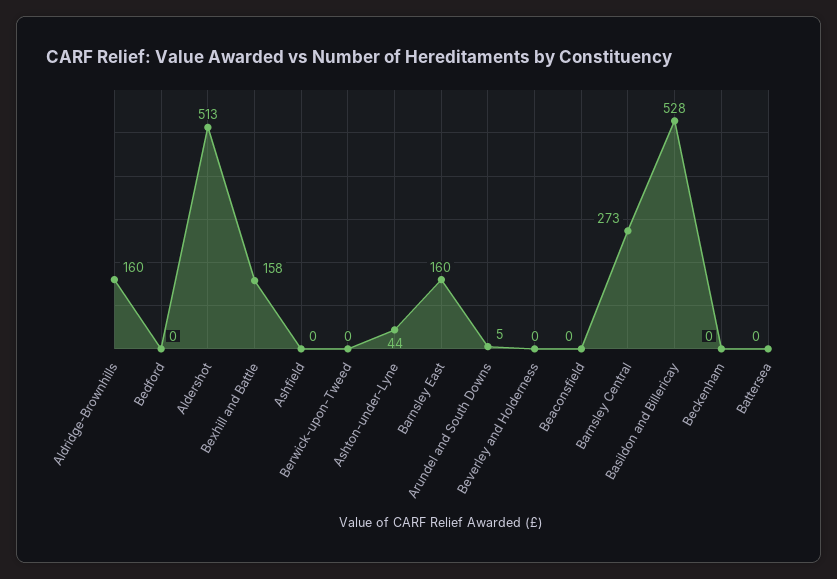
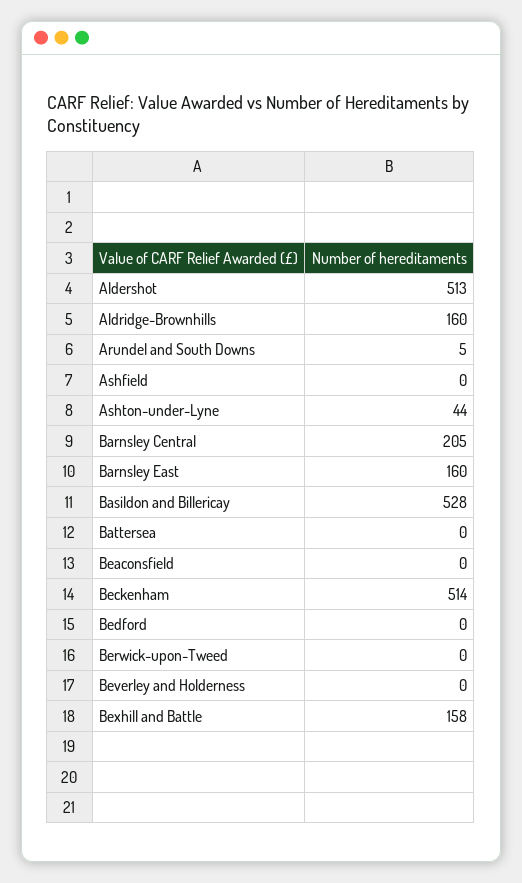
Barnsley Central: 273 -> 205
Beckenham: 0 -> 514

